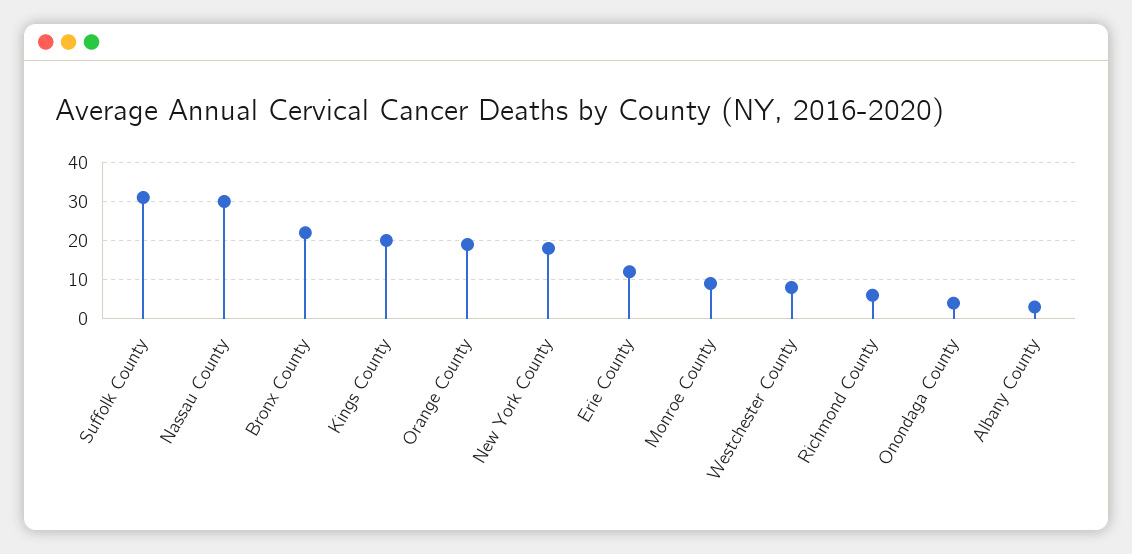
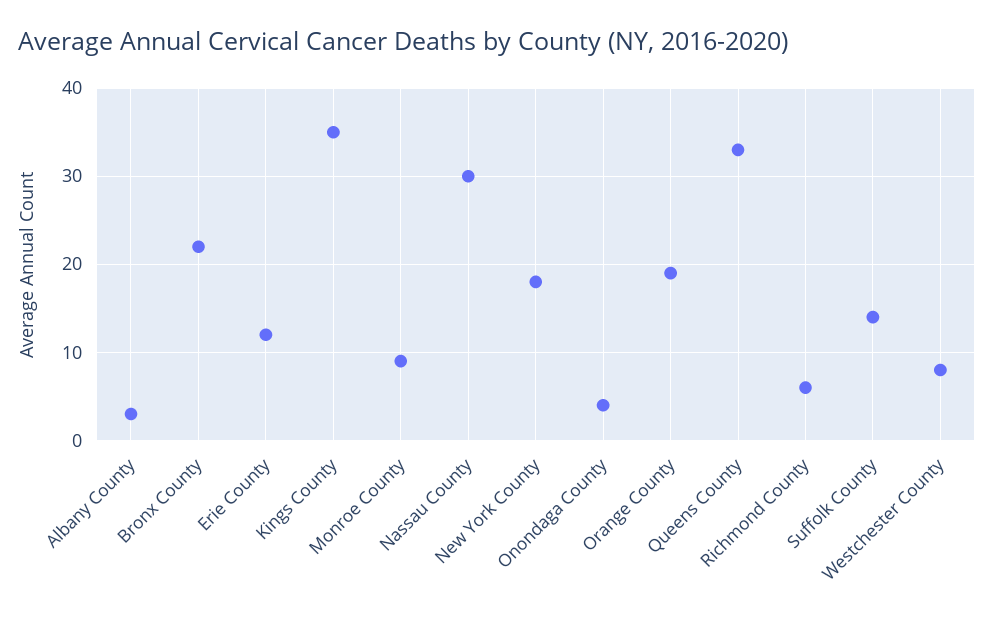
Suffolk County: 30 -> 14
Kings County: 20 -> 35
Queens County: none -> 33

